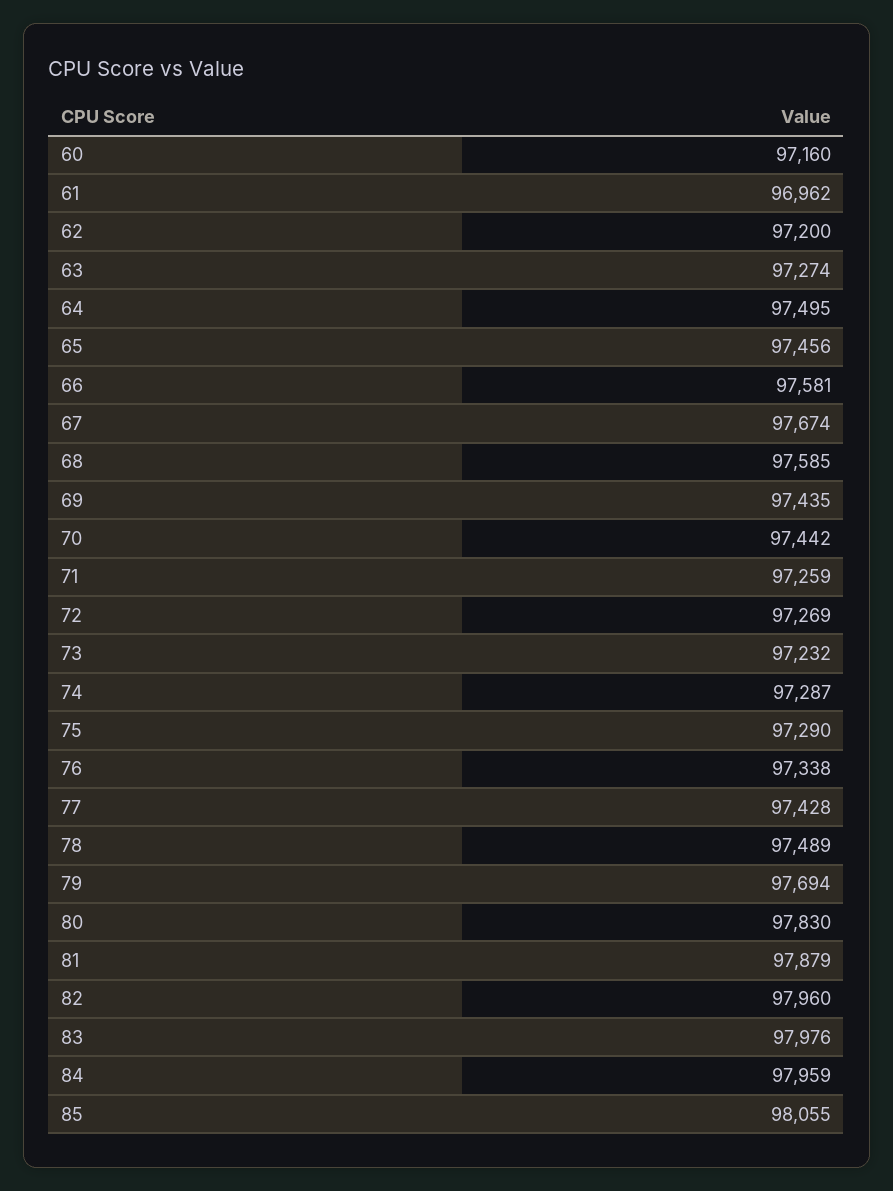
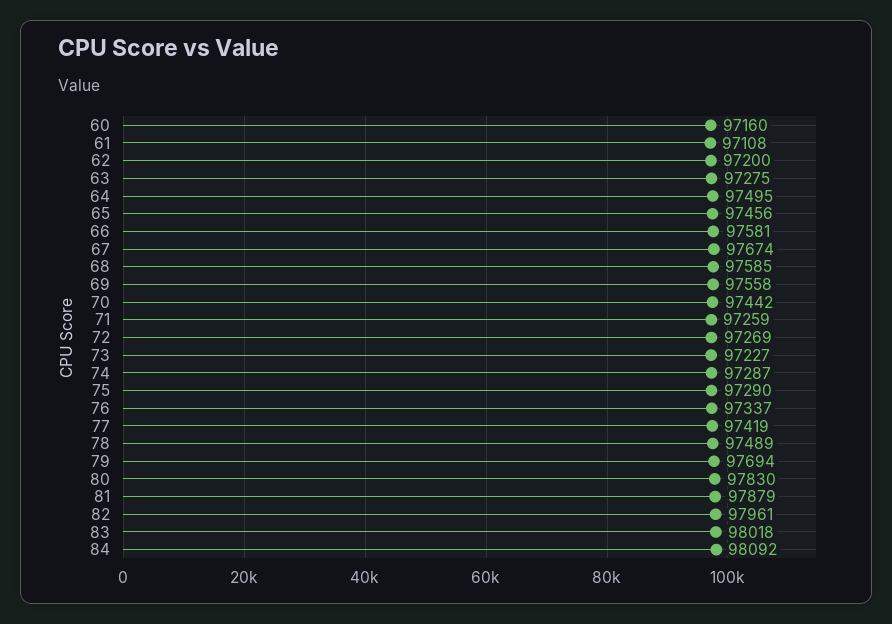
61: 96962 -> 97108
63: 97274 -> 97275
69: 97435 -> 97558
73: 97232 -> 97227
76: 97338 -> 97337
77: 97428 -> 97419
82: 97960 -> 97961
83: 97976 -> 98018
84: 97959 -> 98092
85: 98055 -> none

